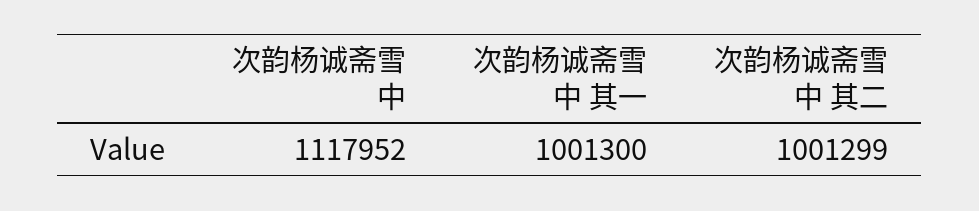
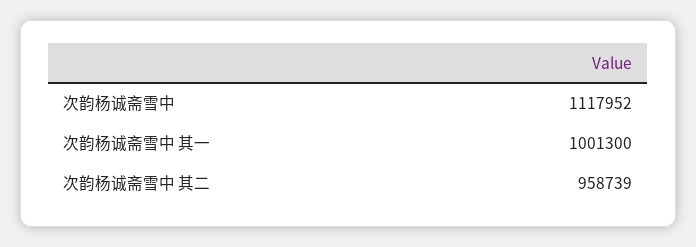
次韵杨诚斋雪中 其二: 1001299 -> 958739

